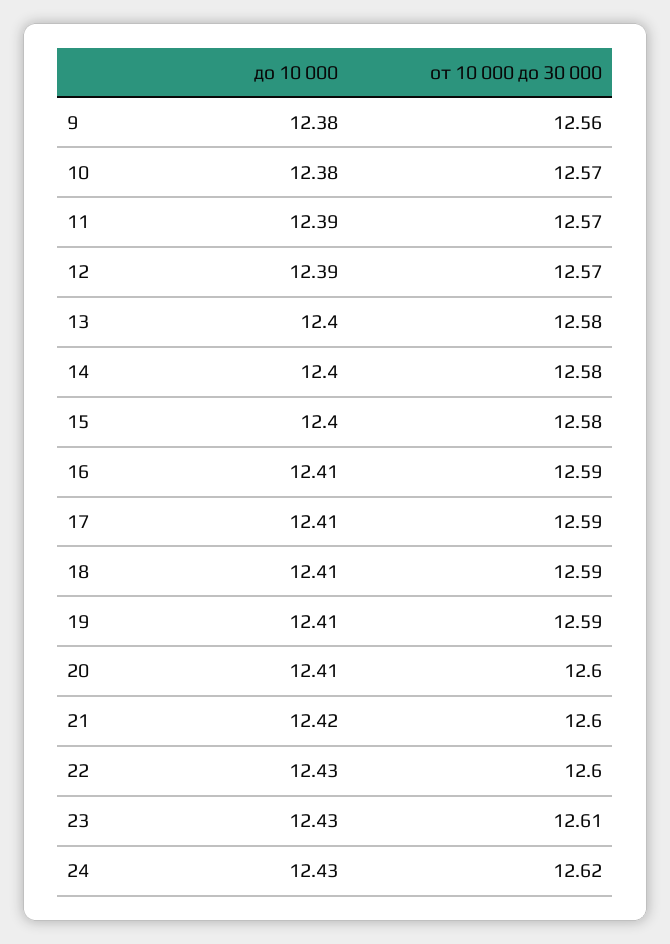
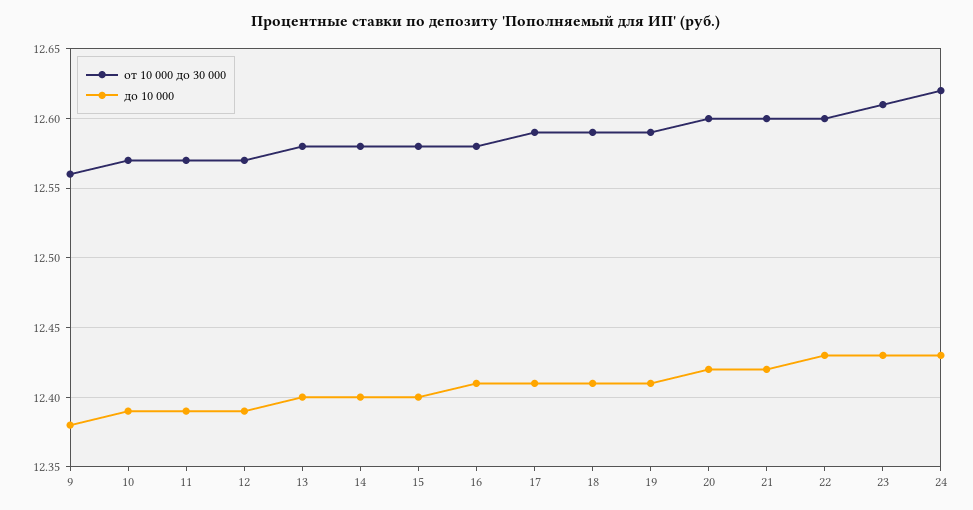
до 10 000, 10: 12.38 -> 12.39
от 10 000 до 30 000, 16: 12.59 -> 12.58
до 10 000, 20: 12.41 -> 12.42

